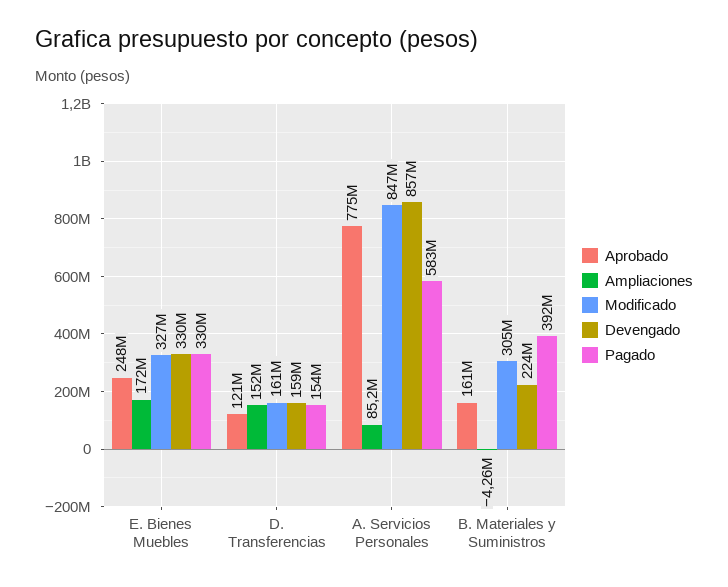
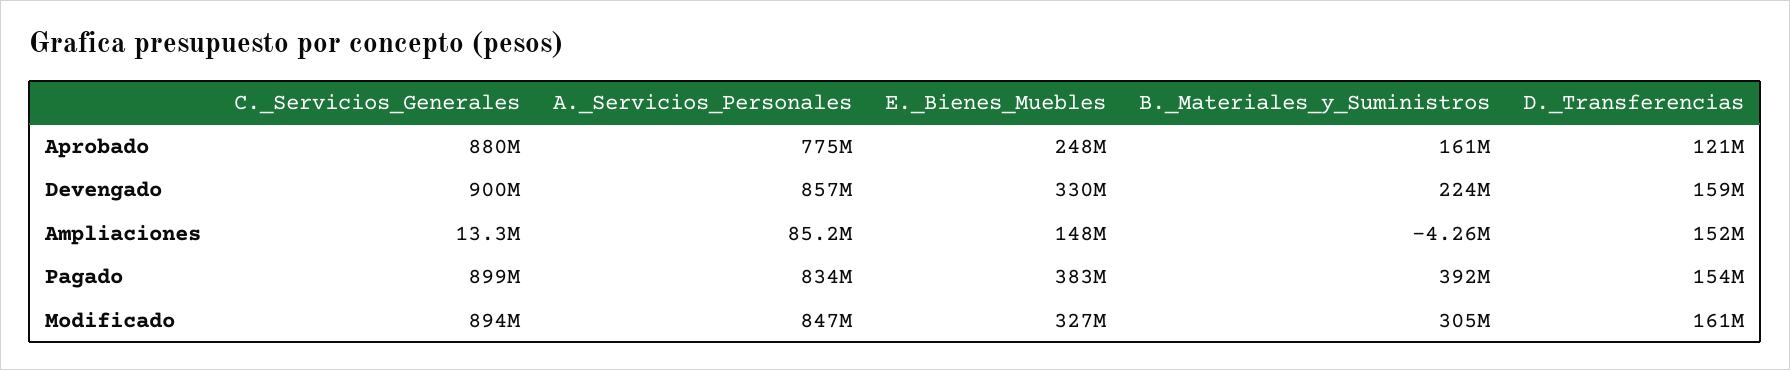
Ampliaciones, E. Bienes Muebles: 172000000 -> 148000000
Pagado, E. Bienes Muebles: 330000000 -> 383000000
Pagado, A. Servicios Personales: 583000000 -> 834000000
Aprobado, C._Servicios_Generales: none -> 880000000
Devengado, C._Servicios_Generales: none -> 900000000
Ampliaciones, C._Servicios_Generales: none -> 13300000
Pagado, C._Servicios_Generales: none -> 899000000
Modificado, C._Servicios_Generales: none -> 894000000

